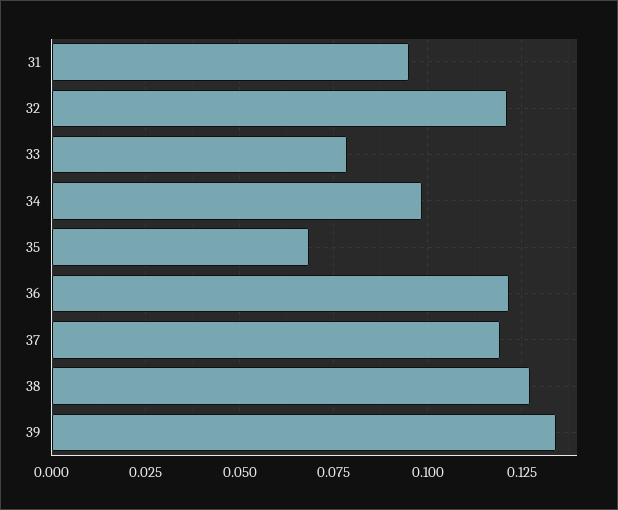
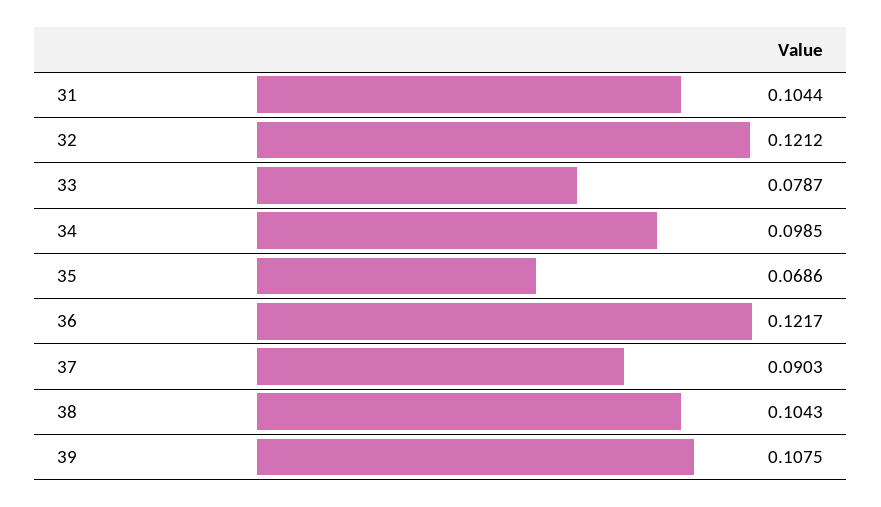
31: 0.095 -> 0.1044
37: 0.12 -> 0.0903
38: 0.1275 -> 0.1043
39: 0.135 -> 0.1075

